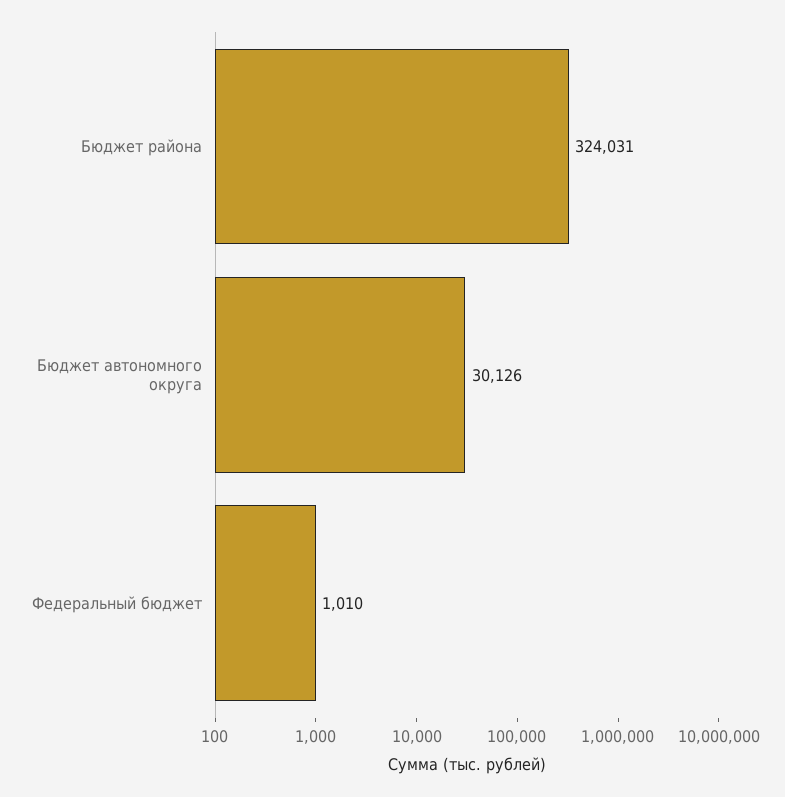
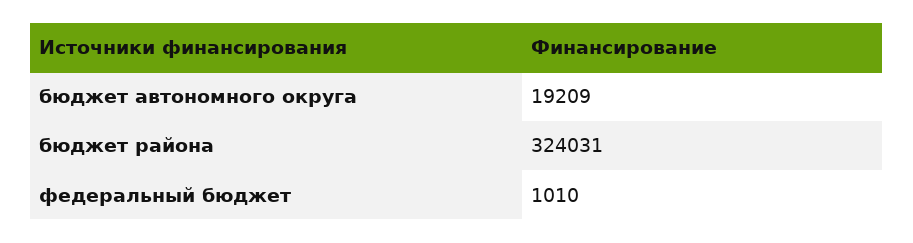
Бюджет автономного округа: 30126 -> 19209

